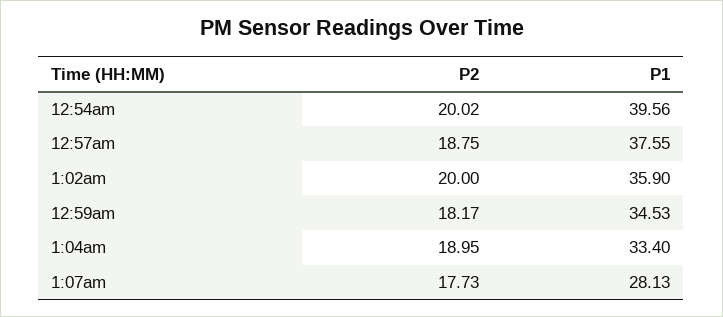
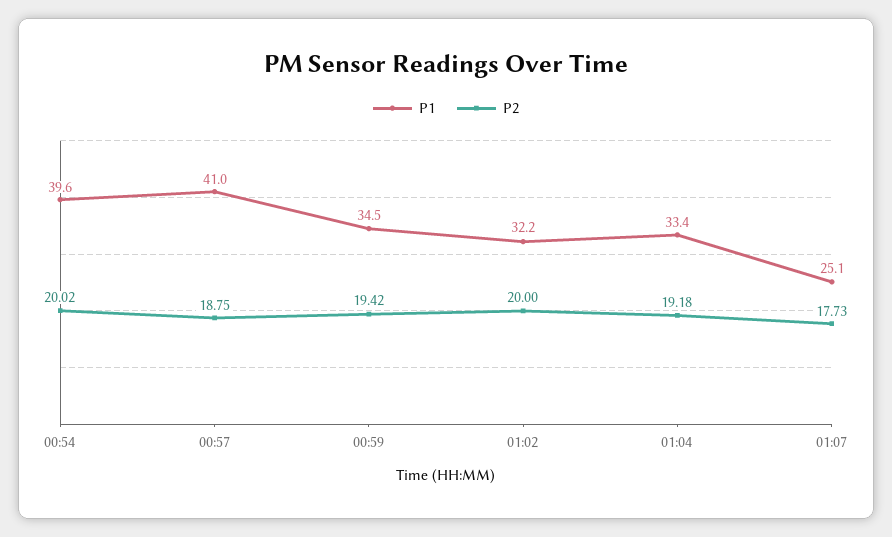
P1, 12:57am: 37.55 -> 41
P1, 1:02am: 35.9 -> 32.2
P2, 12:59am: 18.17 -> 19.42
P2, 1:04am: 18.95 -> 19.18
P1, 1:07am: 28.13 -> 25.1

